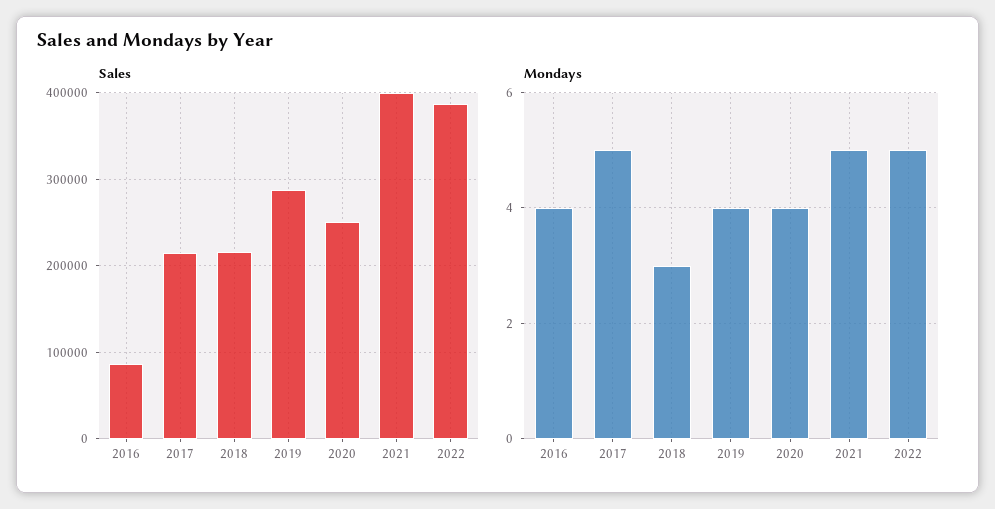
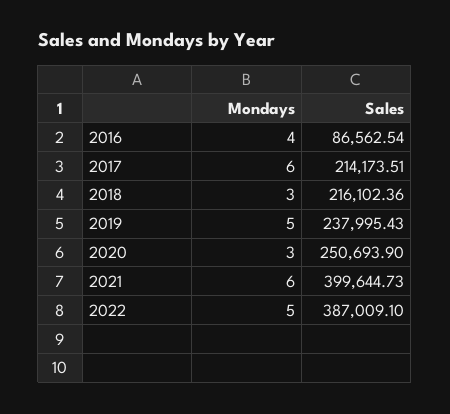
Sales, 2019: 290000 -> 237995.43
Mondays, 2017: 5 -> 6
Mondays, 2019: 4 -> 5
Mondays, 2020: 4 -> 3
Mondays, 2021: 5 -> 6

